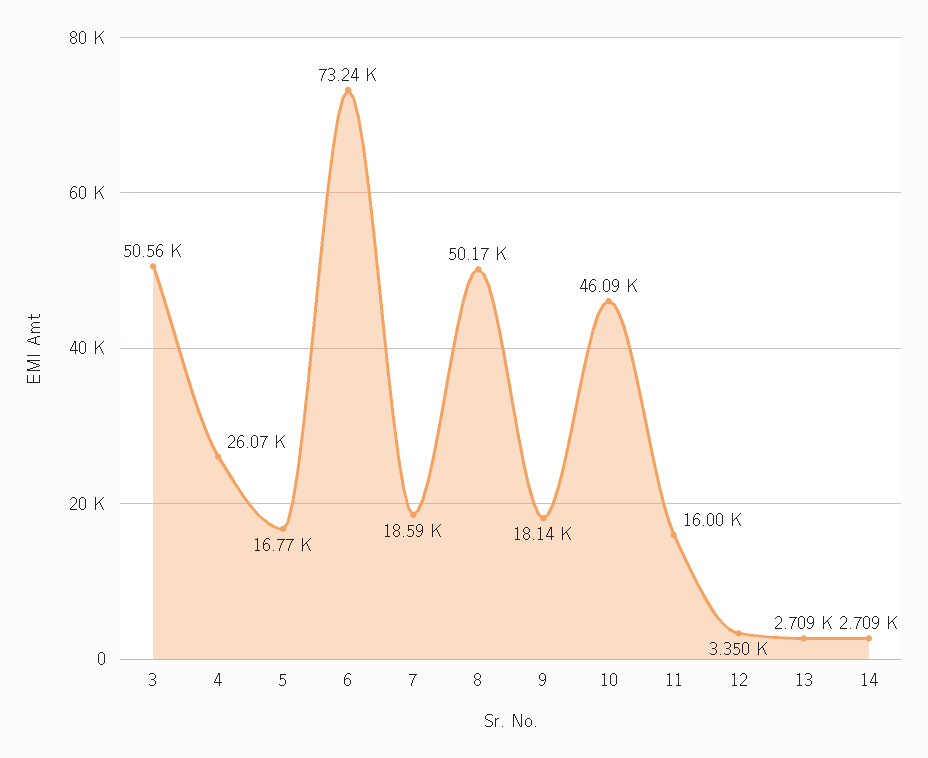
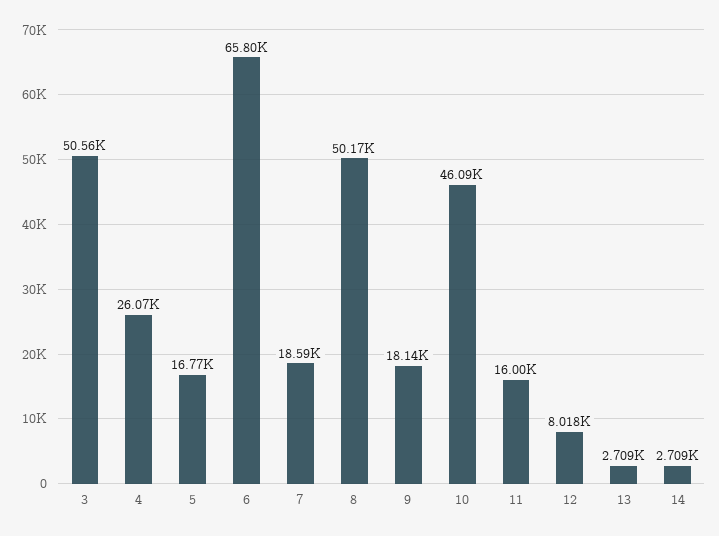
6: 73240 -> 65800
12: 3350 -> 8018

